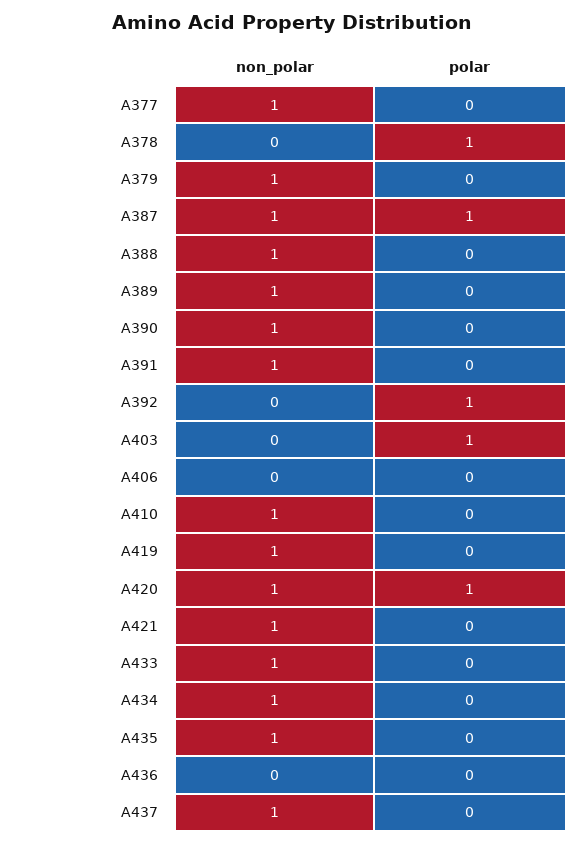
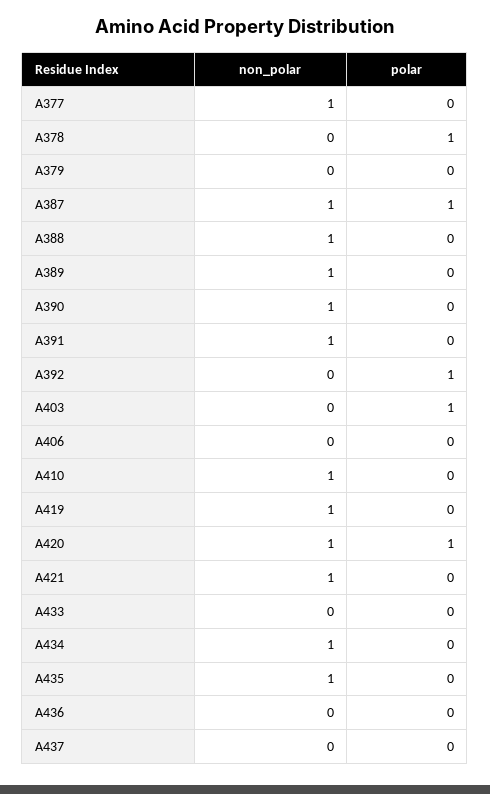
non_polar, A379: 1 -> 0
non_polar, A433: 1 -> 0
non_polar, A437: 1 -> 0

